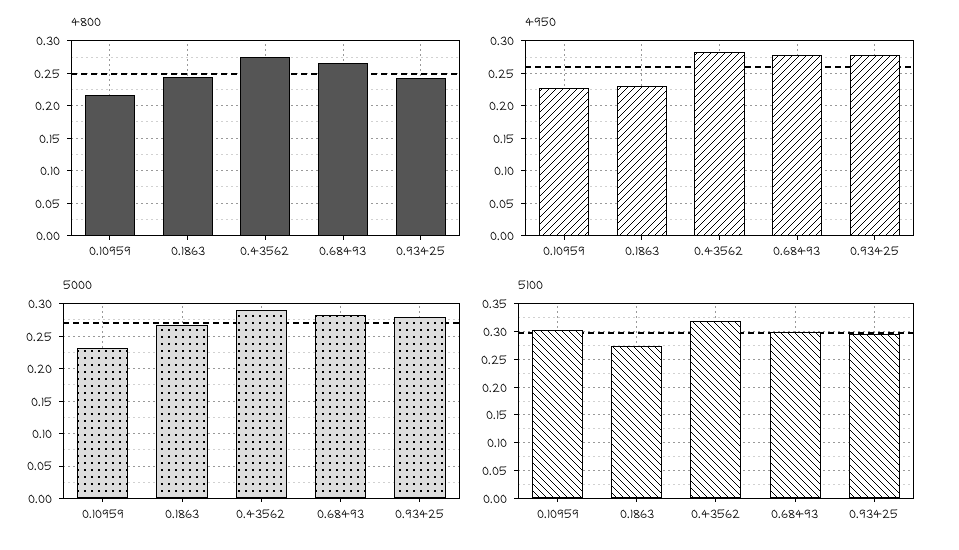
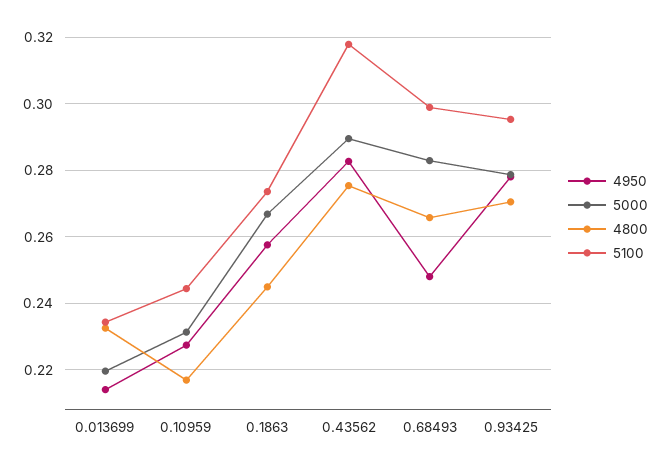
4800, 0.93425: 0.24 -> 0.27
4950, 0.1863: 0.23 -> 0.258
4950, 0.68493: 0.28 -> 0.248
5100, 0.10959: 0.3 -> 0.244
4950, 0.013699: none -> 0.214
5000, 0.013699: none -> 0.22
4800, 0.013699: none -> 0.232
5100, 0.013699: none -> 0.234

